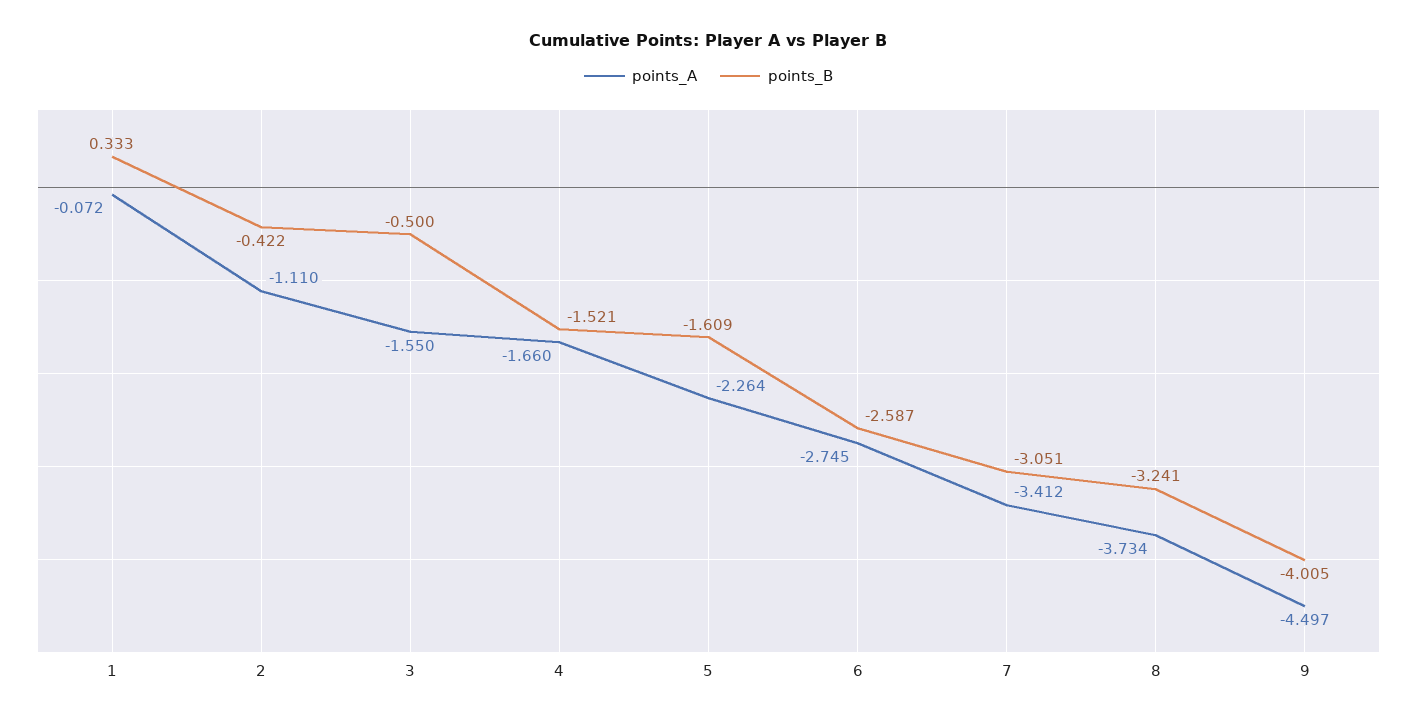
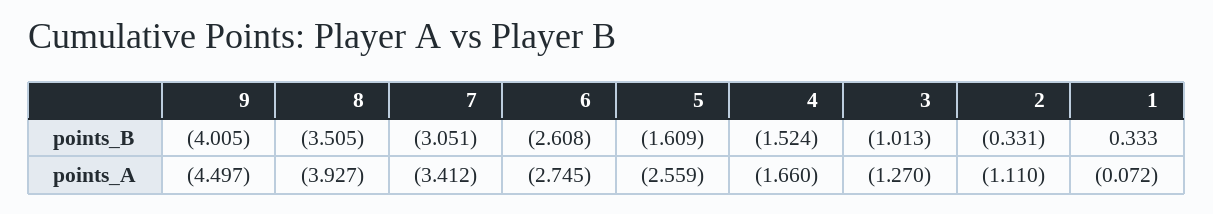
points_B, 2: -0.422 -> -0.331
points_A, 3: -1.55 -> -1.27
points_B, 3: -0.5 -> -1.013
points_B, 4: -1.521 -> -1.524
points_A, 5: -2.264 -> -2.559
points_B, 6: -2.587 -> -2.608
points_A, 8: -3.734 -> -3.927
points_B, 8: -3.241 -> -3.505

